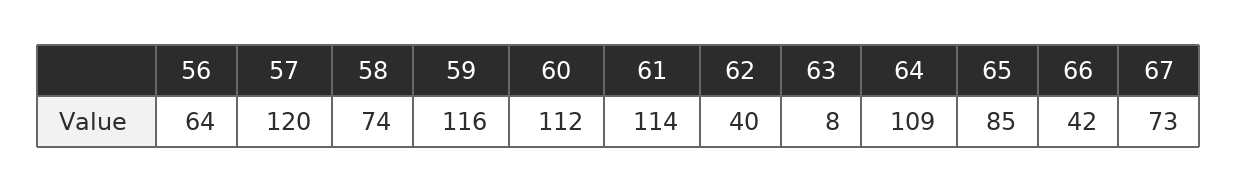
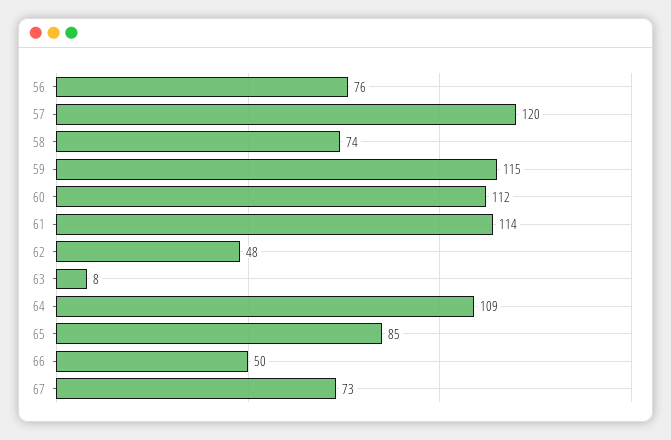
56: 64 -> 76
59: 116 -> 115
62: 40 -> 48
66: 42 -> 50

